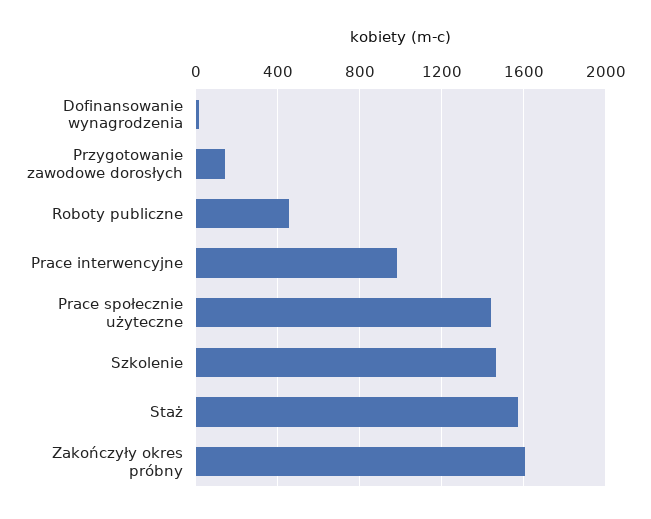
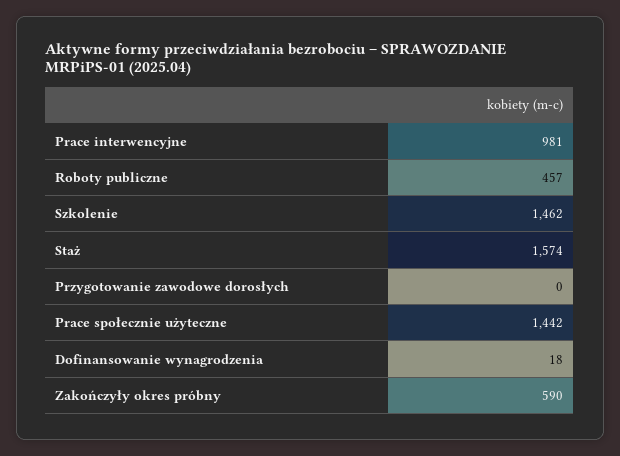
Przygotowanie zawodowe dorosłych: 150 -> 0
Zakończyły okres próbny: 1600 -> 590

